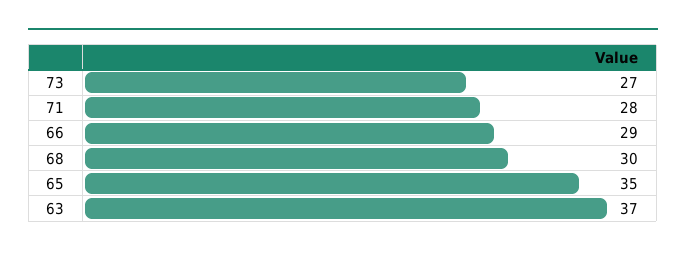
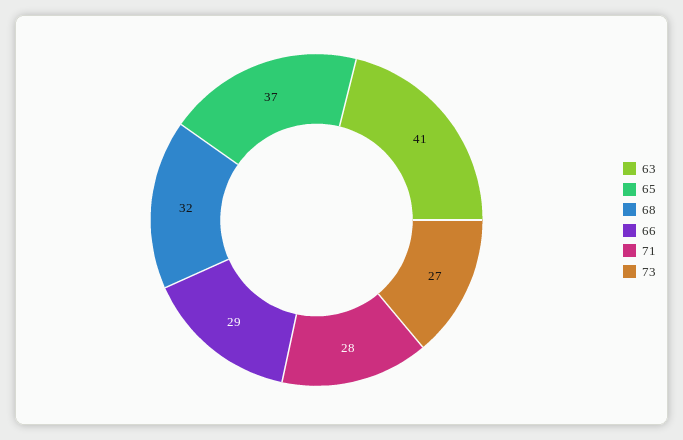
68: 30 -> 32
65: 35 -> 37
63: 37 -> 41

